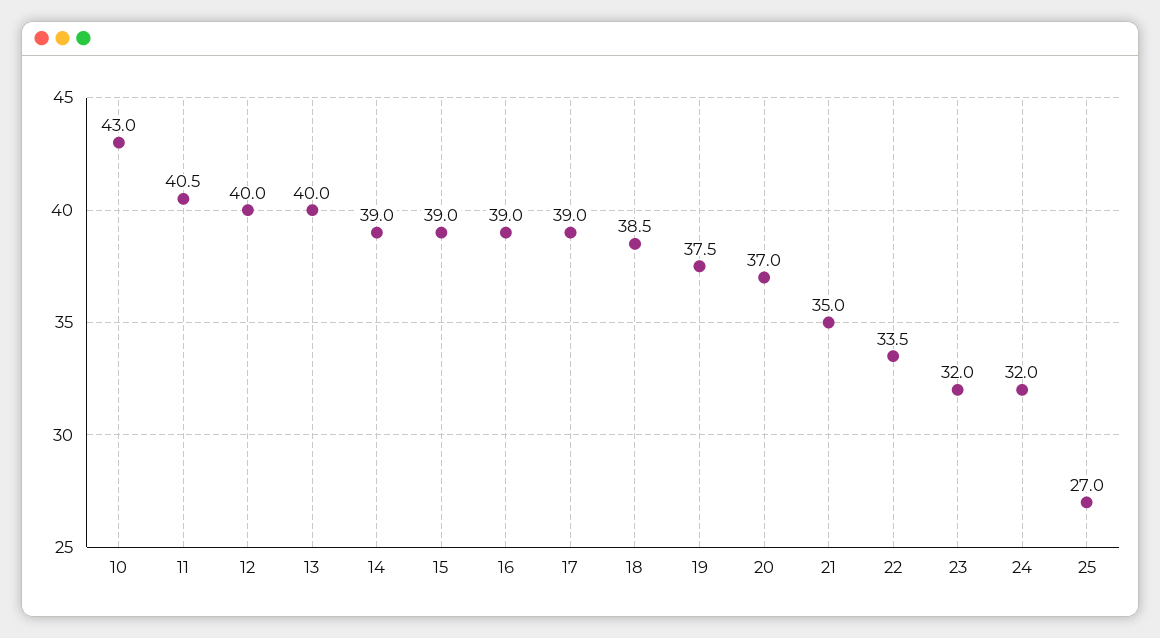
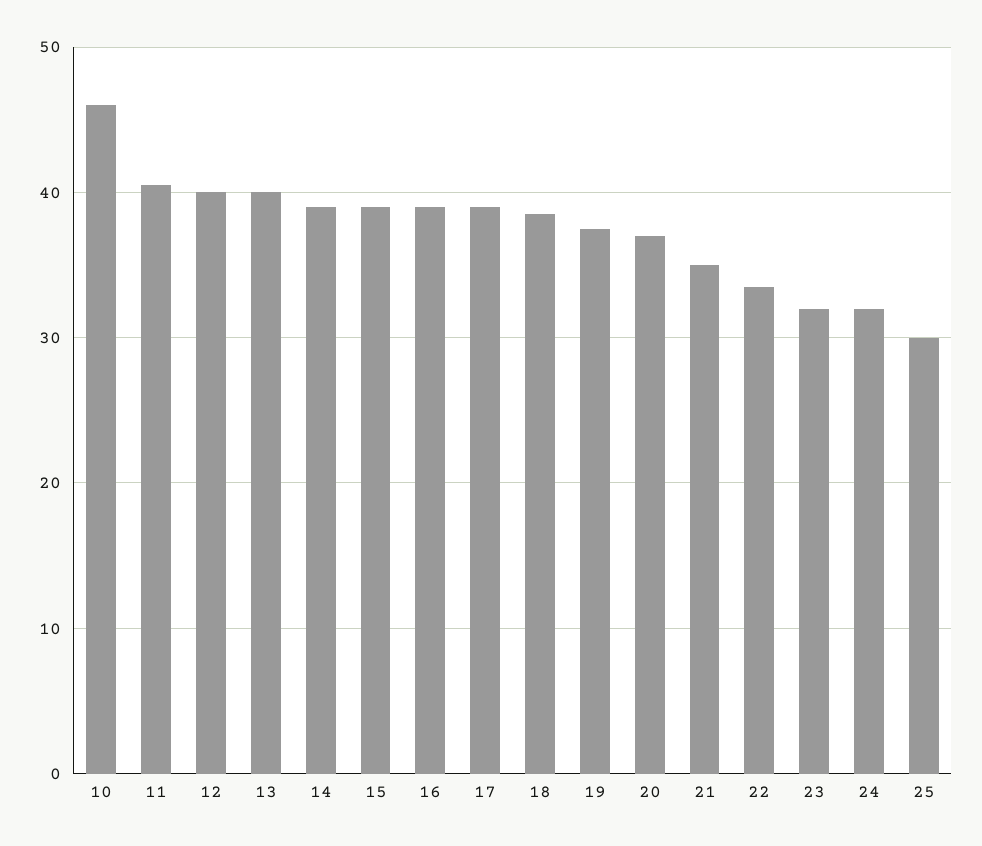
10: 43 -> 46
25: 27 -> 30

